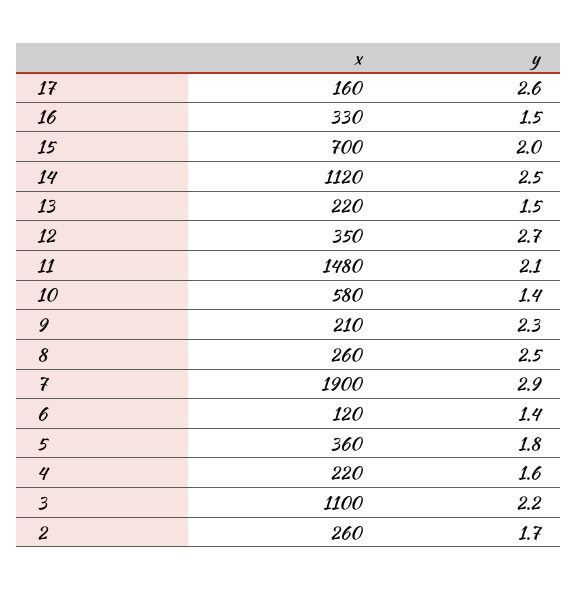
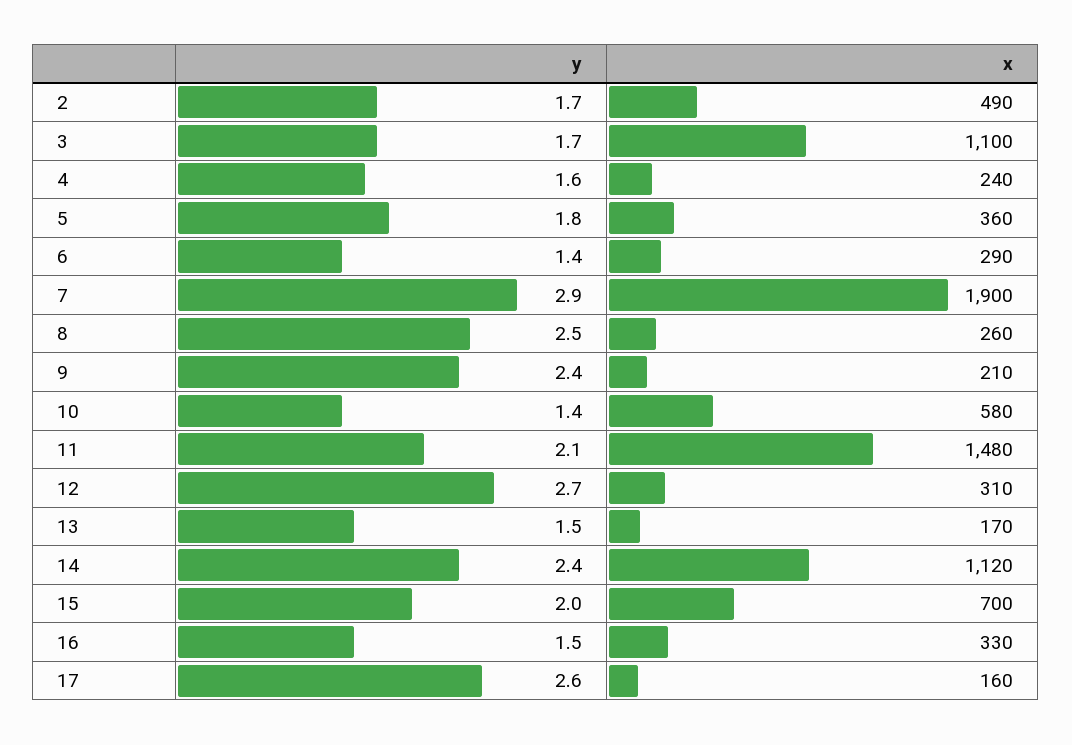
y, 14: 2.5 -> 2.4
x, 13: 220 -> 170
x, 12: 350 -> 310
y, 9: 2.3 -> 2.4
x, 6: 120 -> 290
x, 4: 220 -> 240
y, 3: 2.2 -> 1.7
x, 2: 260 -> 490

